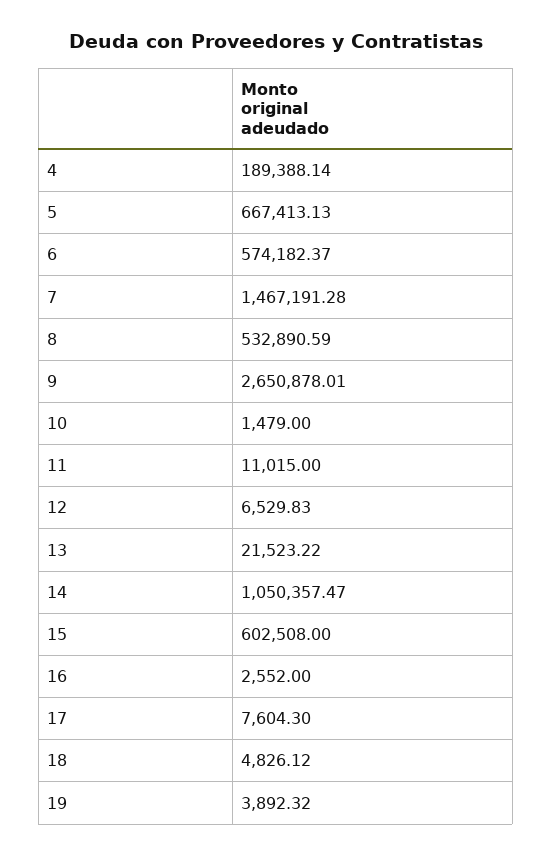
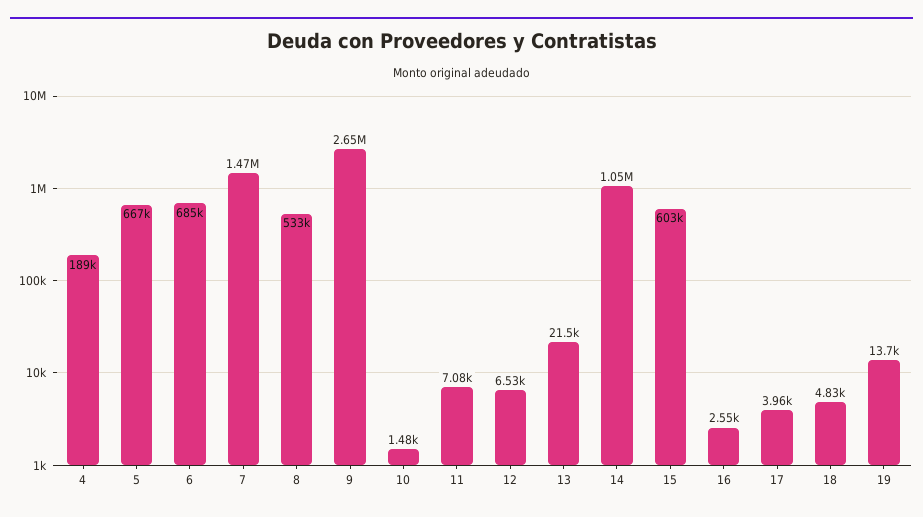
6: 574182.37 -> 685000
11: 11015 -> 7080
17: 7604.3 -> 3960
19: 3892.32 -> 13700

